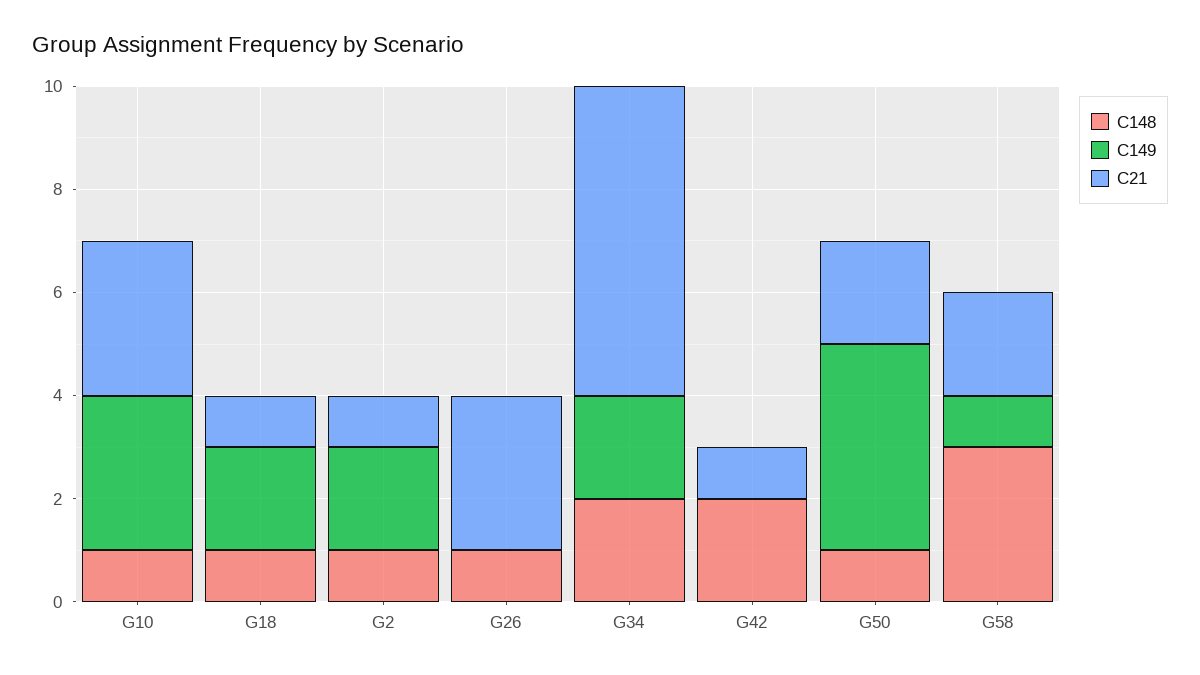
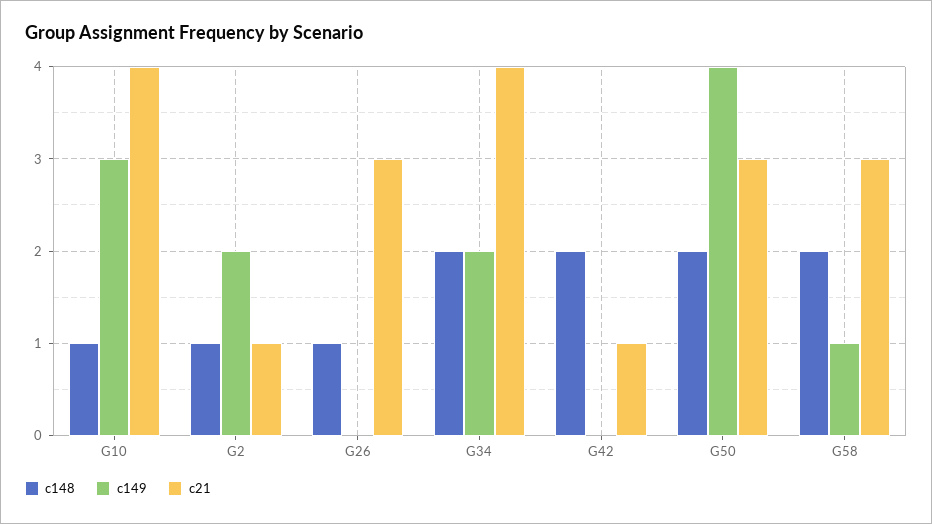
C21, G10: 3 -> 4
C148, G18: 1 -> none
C149, G18: 2 -> none
C21, G18: 1 -> none
C21, G34: 6 -> 4
C148, G50: 1 -> 2
C21, G50: 2 -> 3
C148, G58: 3 -> 2
C21, G58: 2 -> 3

